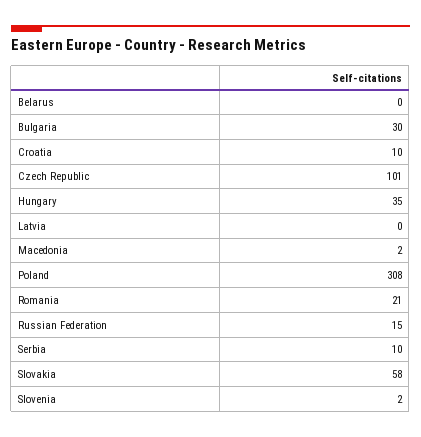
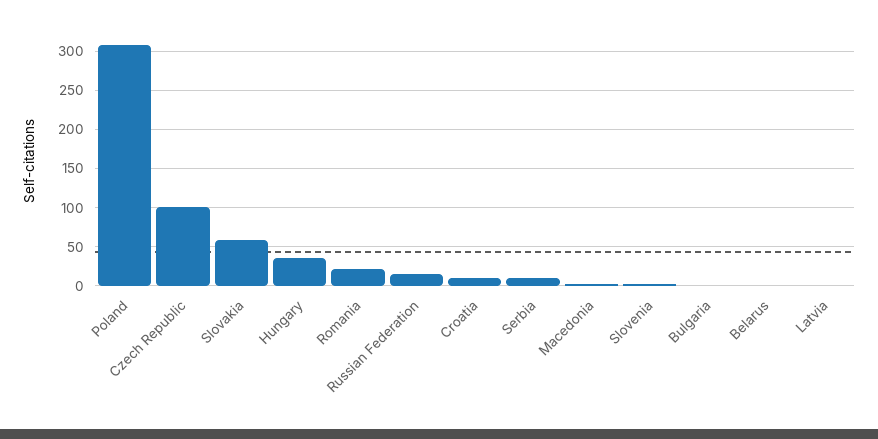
Bulgaria: 30 -> 0

